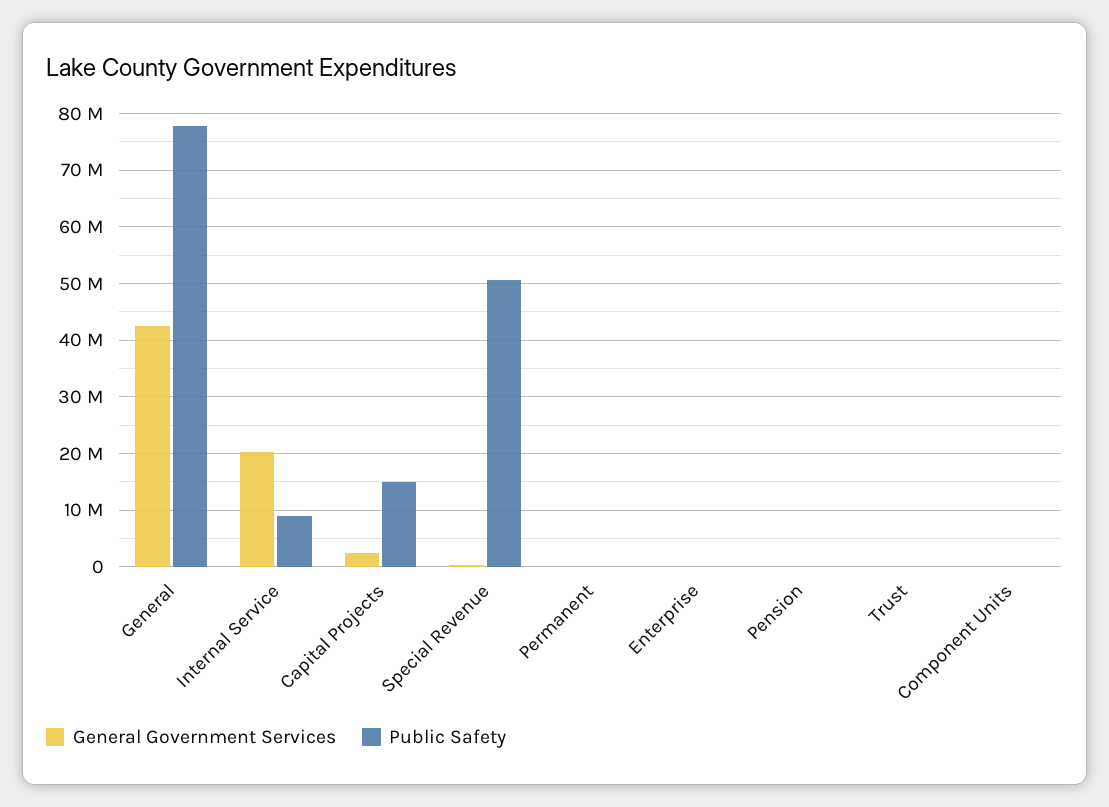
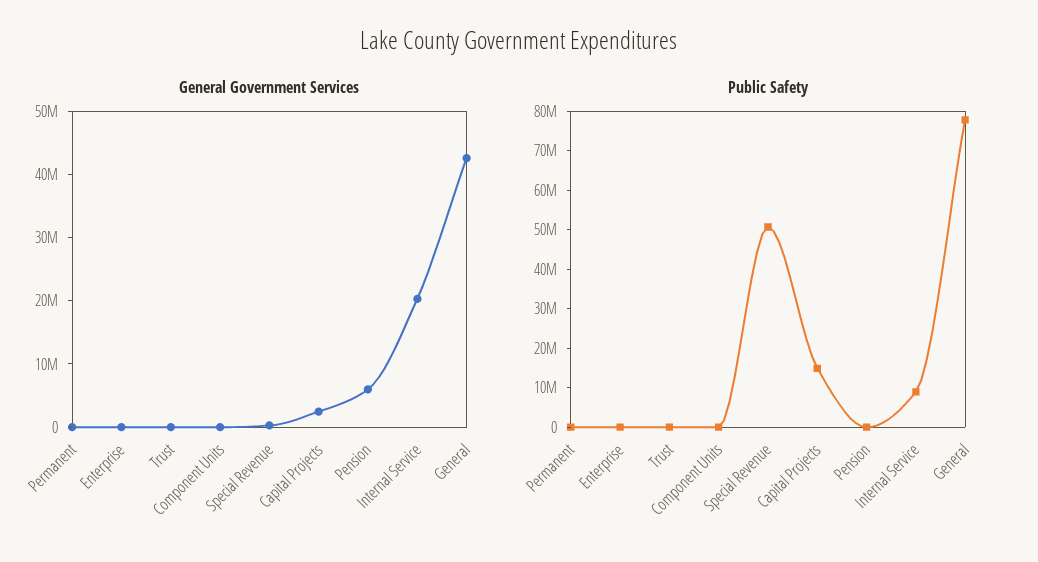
General Government Services, Pension: 0 -> 6000000

